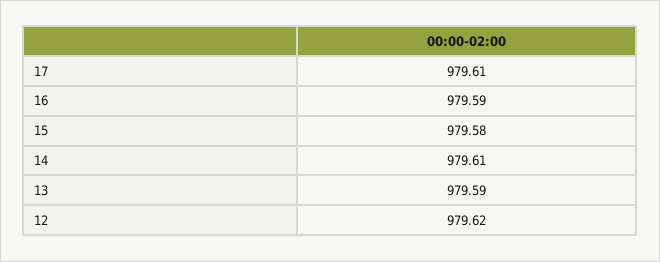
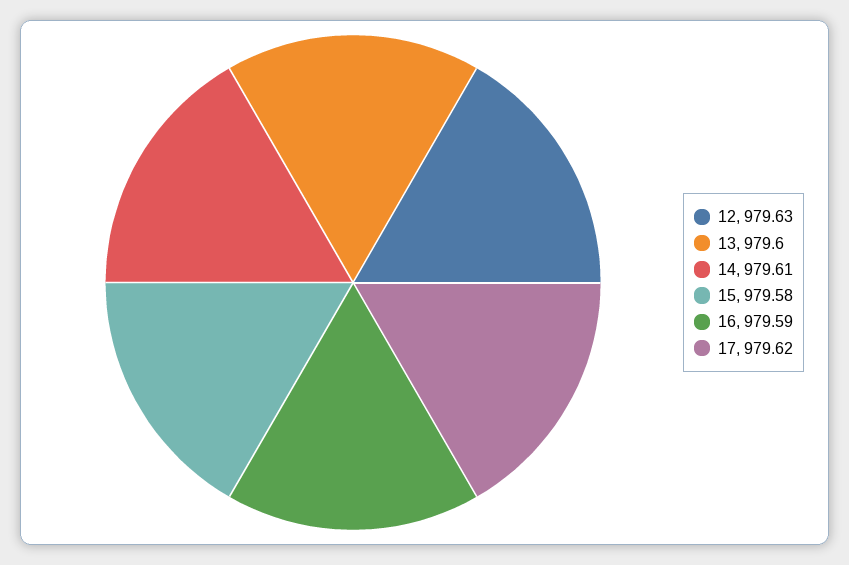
17: 979.61 -> 979.62
13: 979.59 -> 979.6
12: 979.62 -> 979.63

